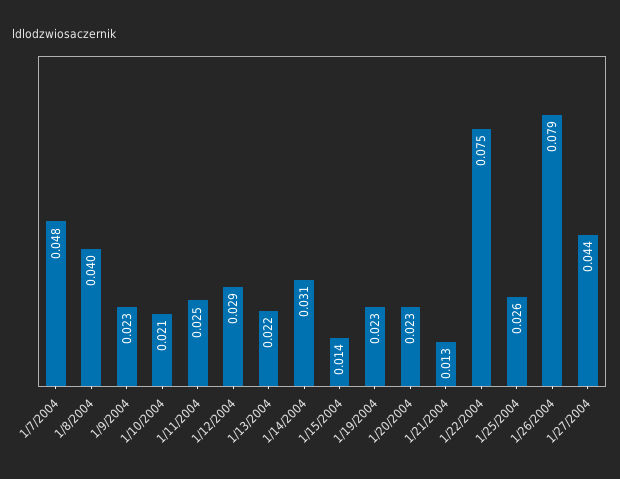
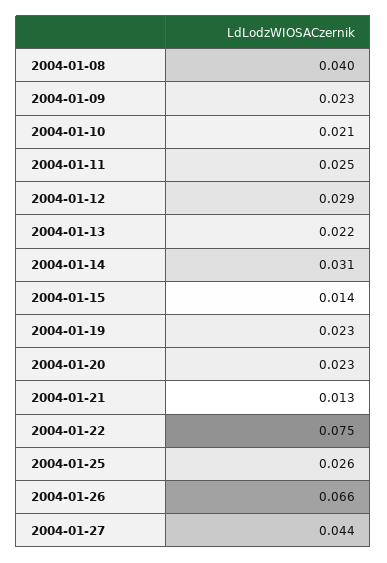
1/7/2004: 0.048 -> none
1/26/2004: 0.079 -> 0.066

